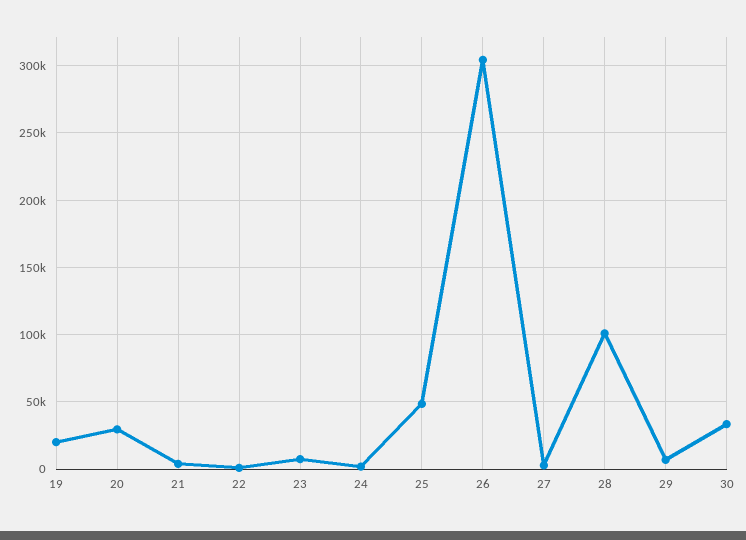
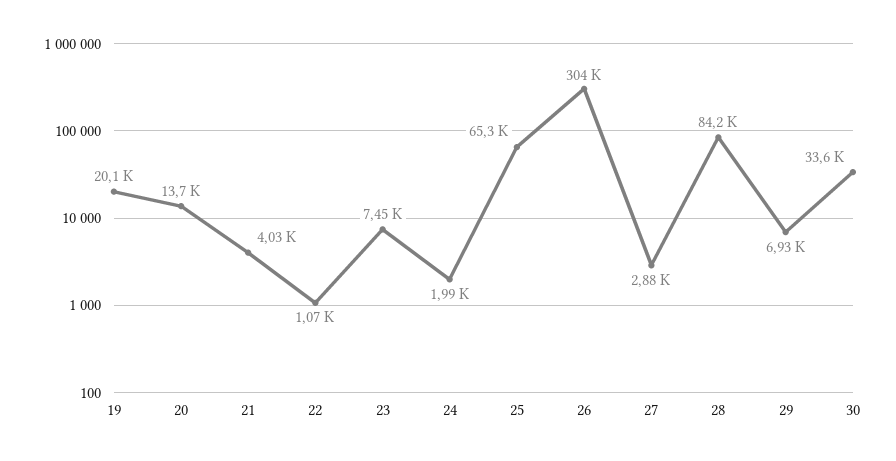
20: 30000 -> 13700
25: 50000 -> 65300
28: 100000 -> 84200

